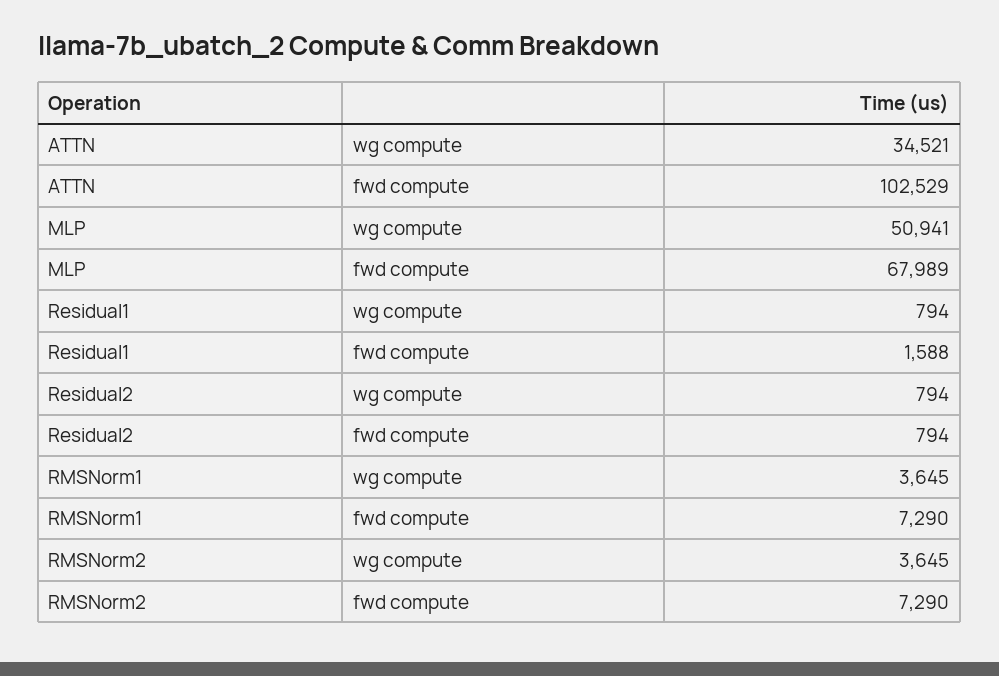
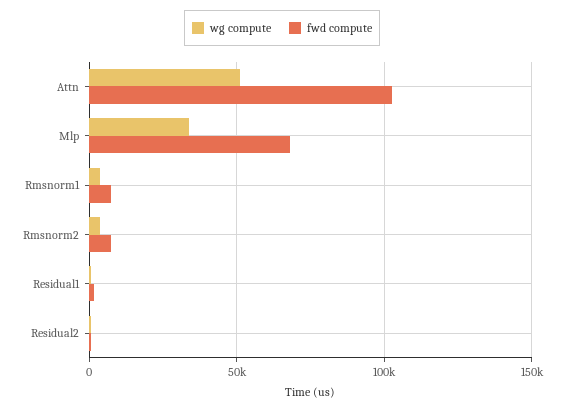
wg compute, ATTN: 34521 -> 50000
wg compute, MLP: 50941 -> 35000

